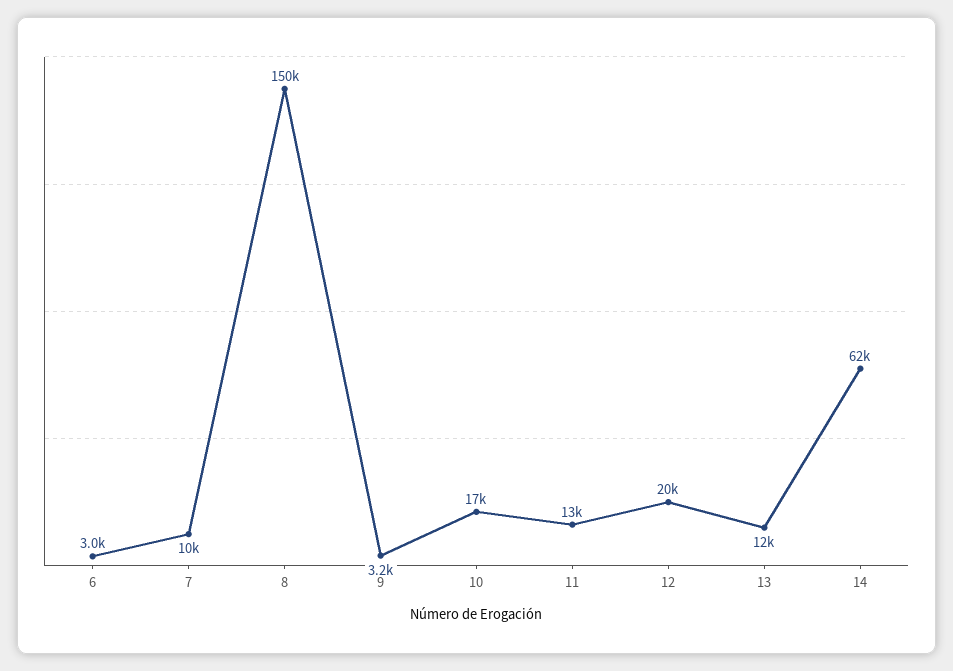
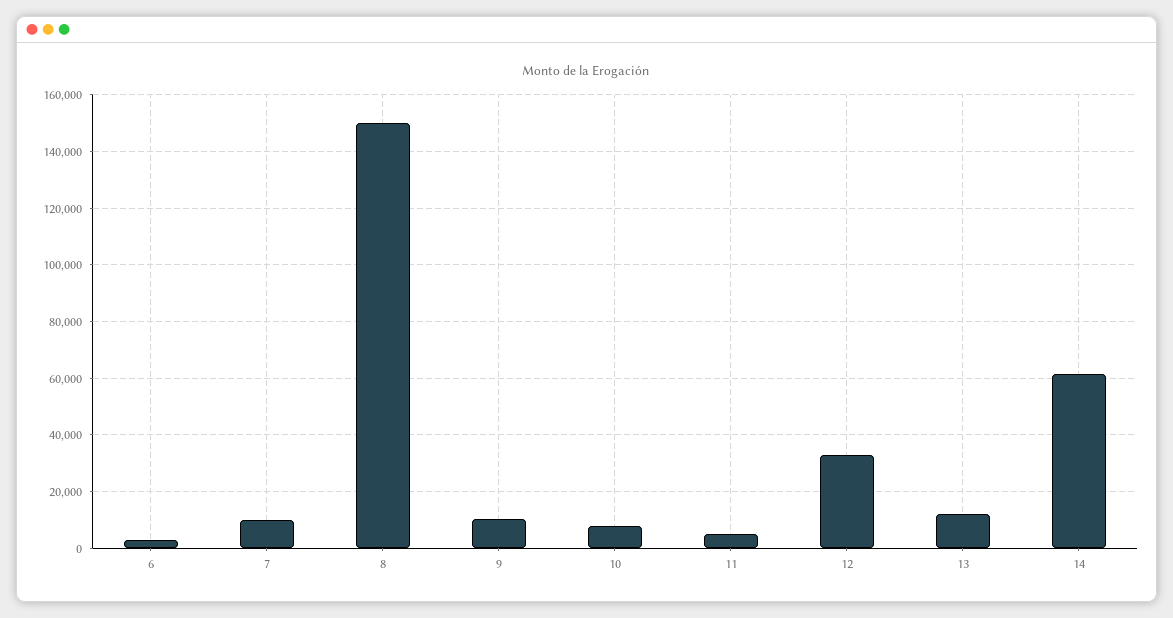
9: 3200 -> 10000
10: 17000 -> 7500
11: 13000 -> 5000
12: 20000 -> 32500

